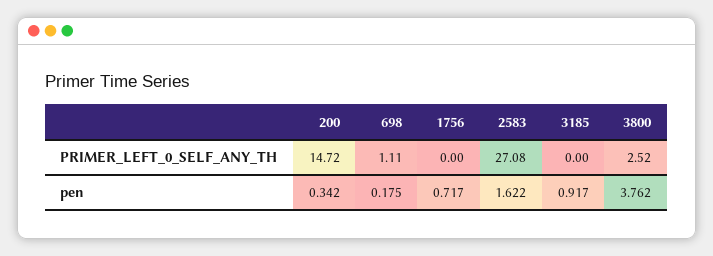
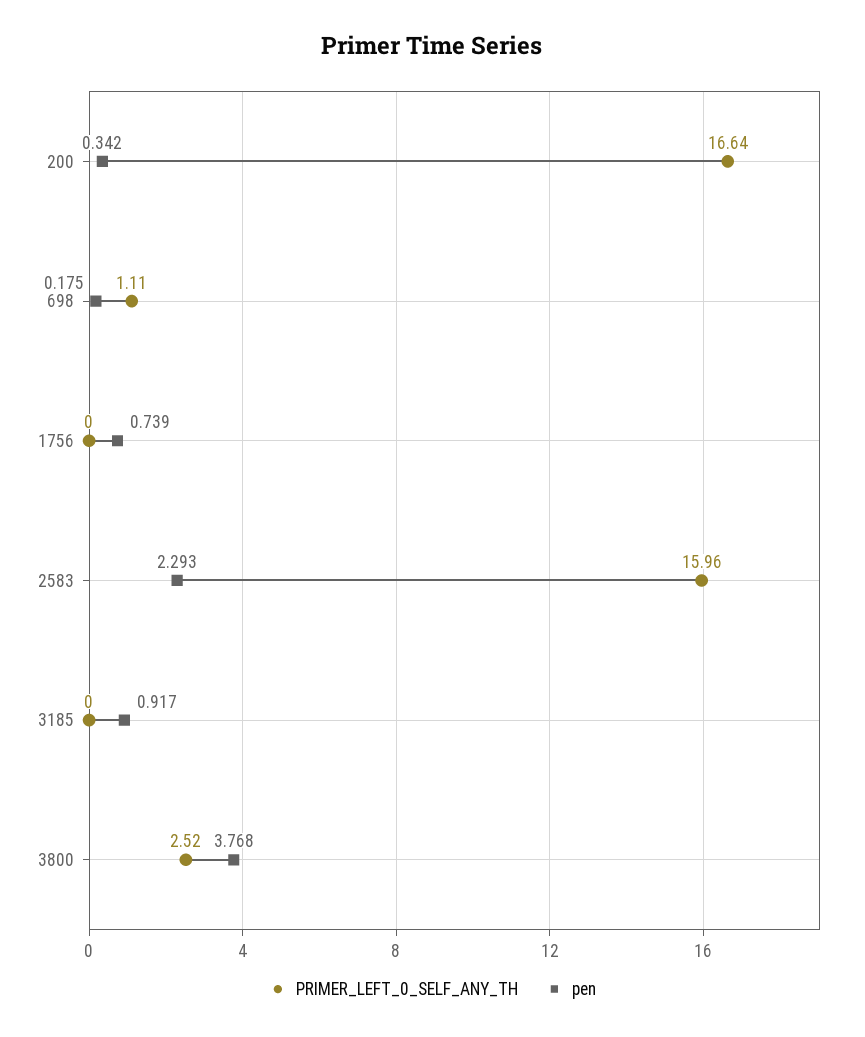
PRIMER_LEFT_0_SELF_ANY_TH, 200: 14.72 -> 16.64
PRIMER_LEFT_0_SELF_ANY_TH, 2583: 27.08 -> 15.96
pen, 1756: 0.717 -> 0.739
pen, 2583: 1.622 -> 2.293
pen, 3800: 3.762 -> 3.768

